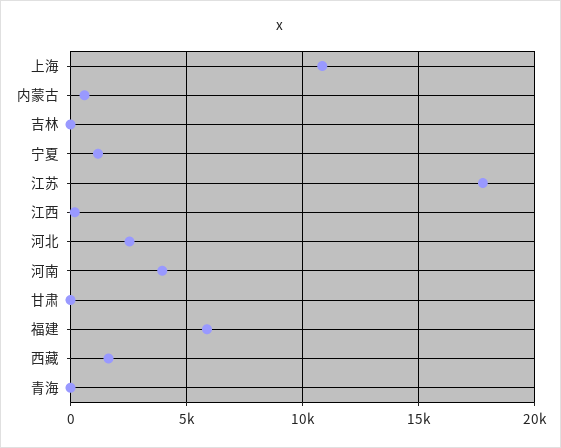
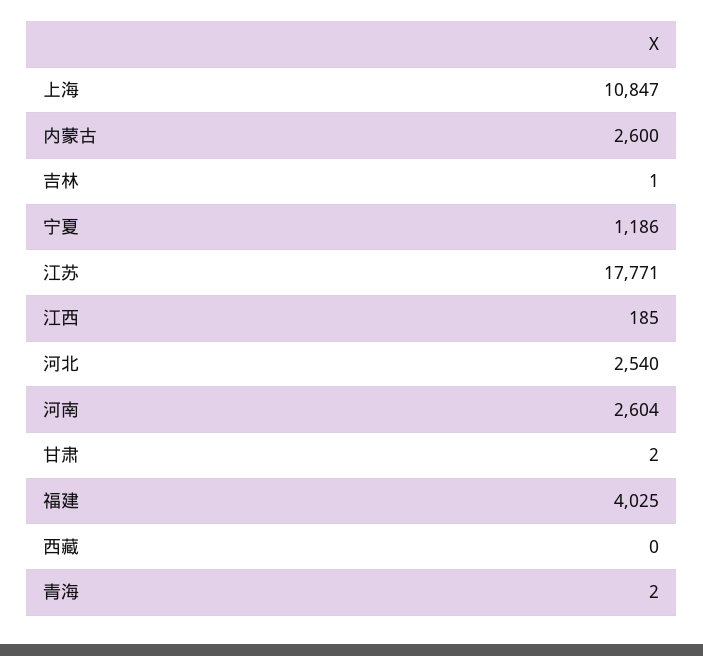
内蒙古: 500 -> 2600
河南: 4000 -> 2604
福建: 6000 -> 4025
西藏: 1500 -> 0

